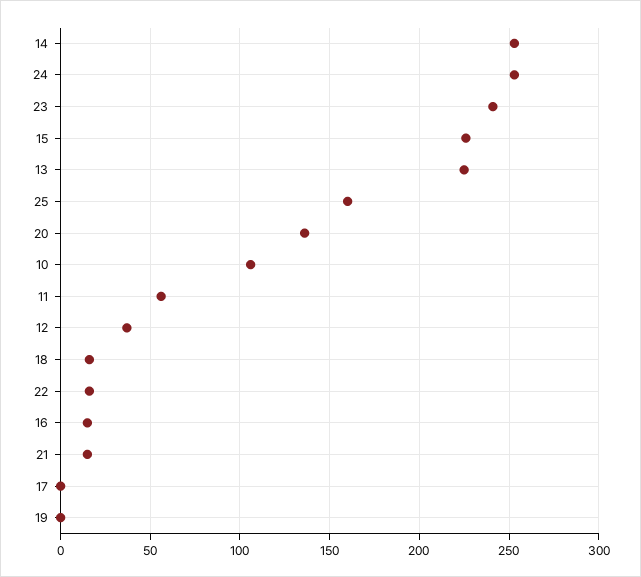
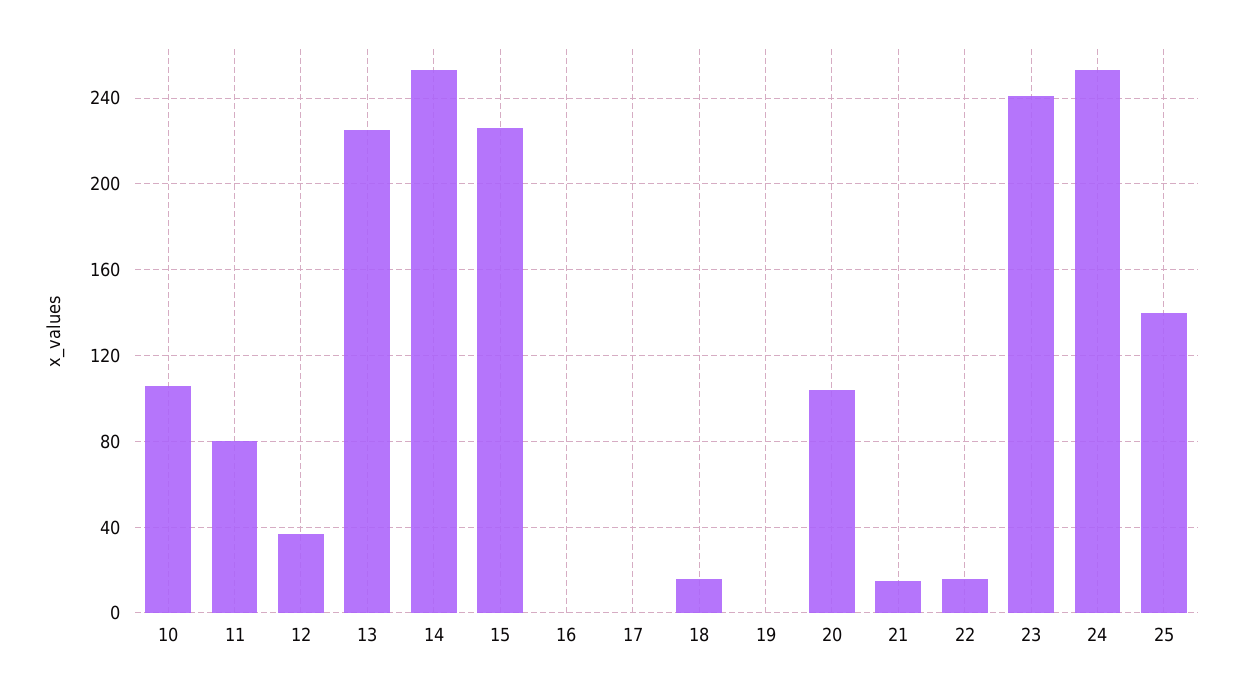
25: 160 -> 140
20: 135 -> 105
11: 55 -> 80
16: 15 -> 0

